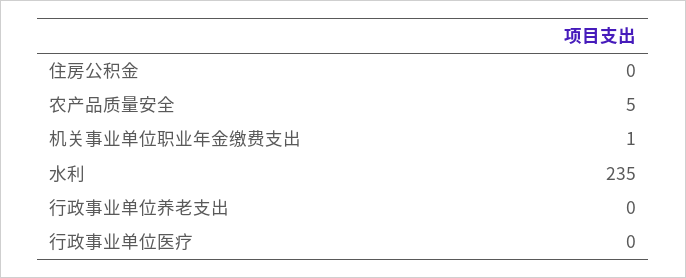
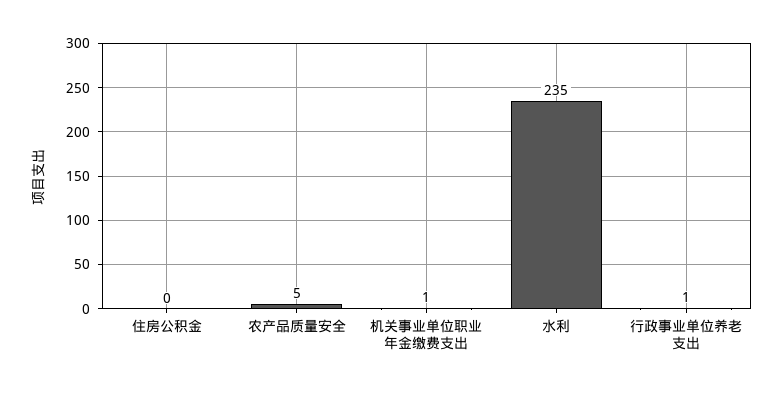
行政事业单位养老支出: 0 -> 1
行政事业单位医疗: 0 -> none

